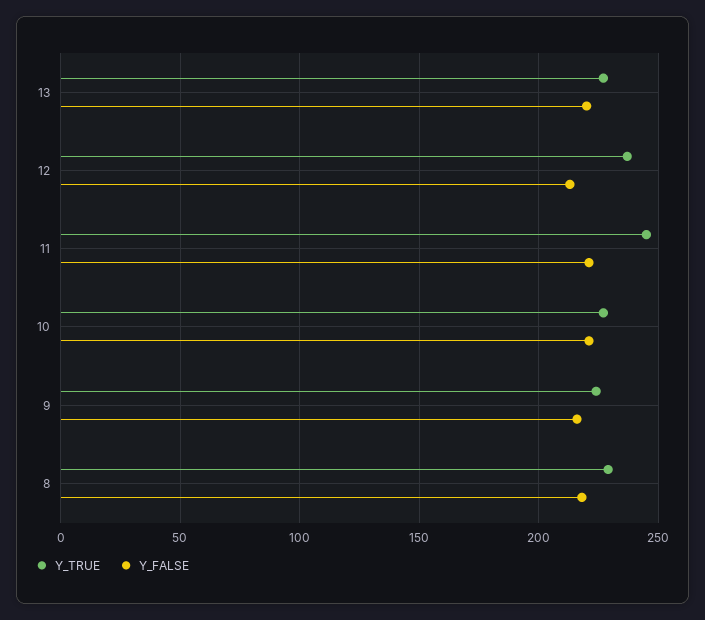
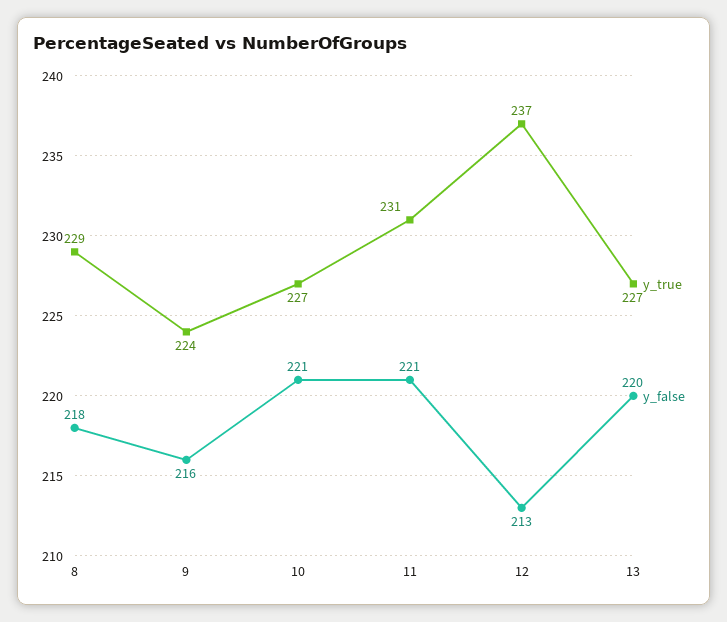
Y_TRUE, 11: 245 -> 231

